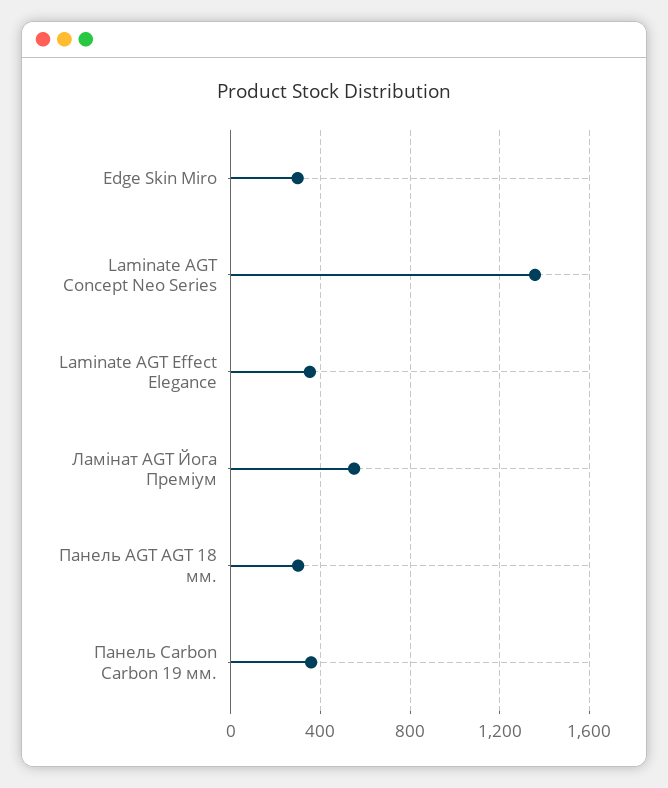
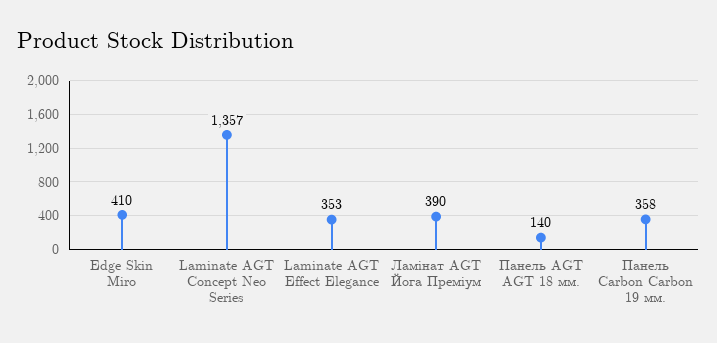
Edge Skin Miro: 300 -> 410
Ламінат AGT Йога Преміум: 550 -> 390
Панель AGT AGT 18 мм.: 300 -> 140

